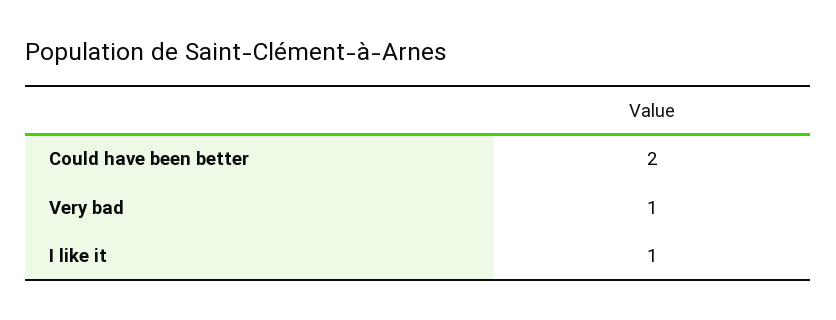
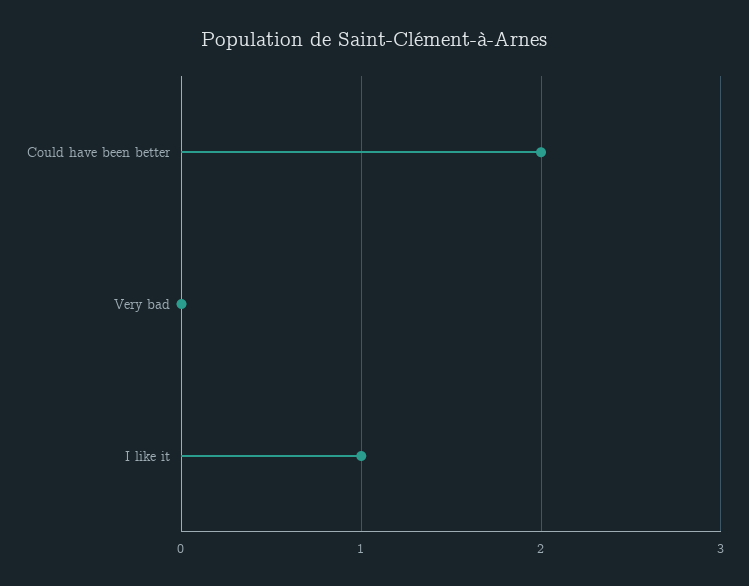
Very bad: 1 -> 0

